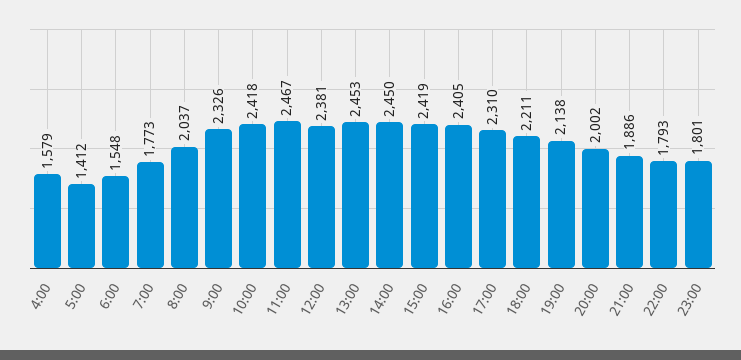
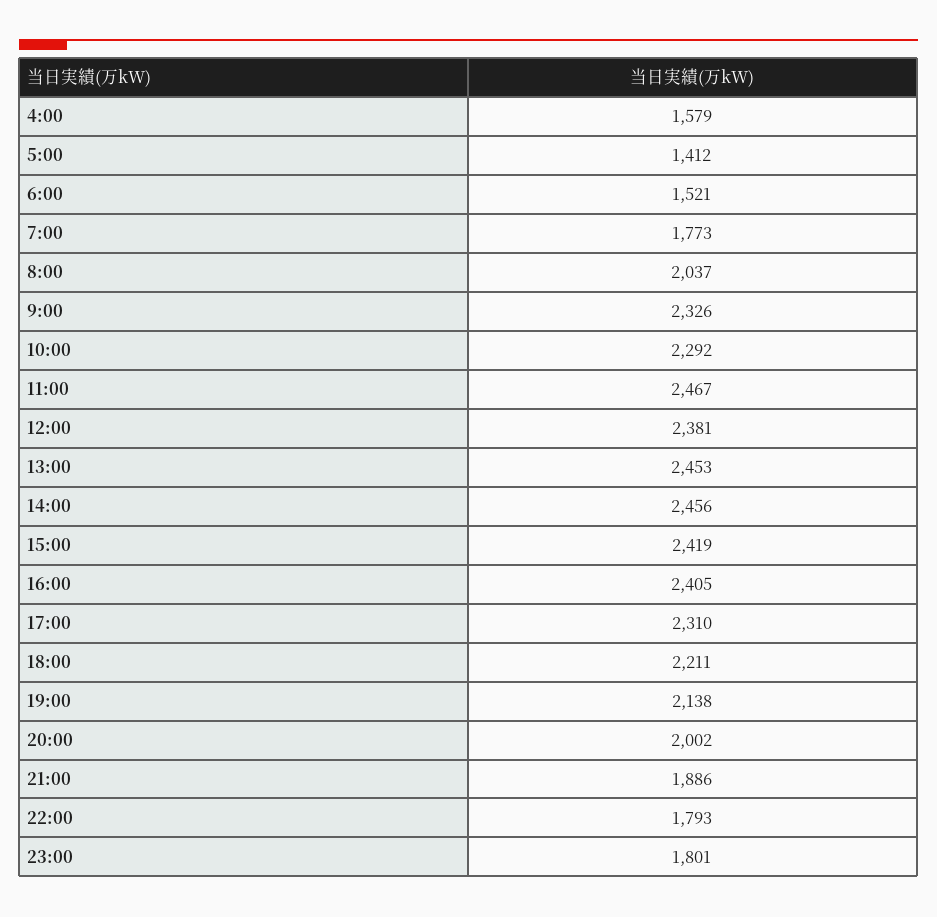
6:00: 1548 -> 1521
10:00: 2418 -> 2292
14:00: 2450 -> 2456

